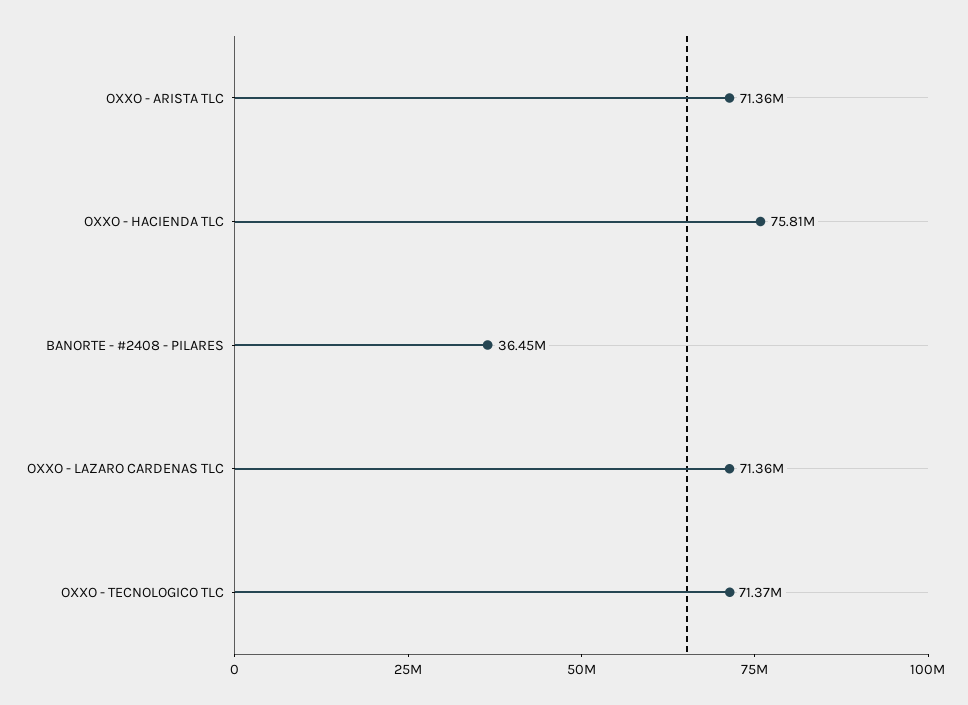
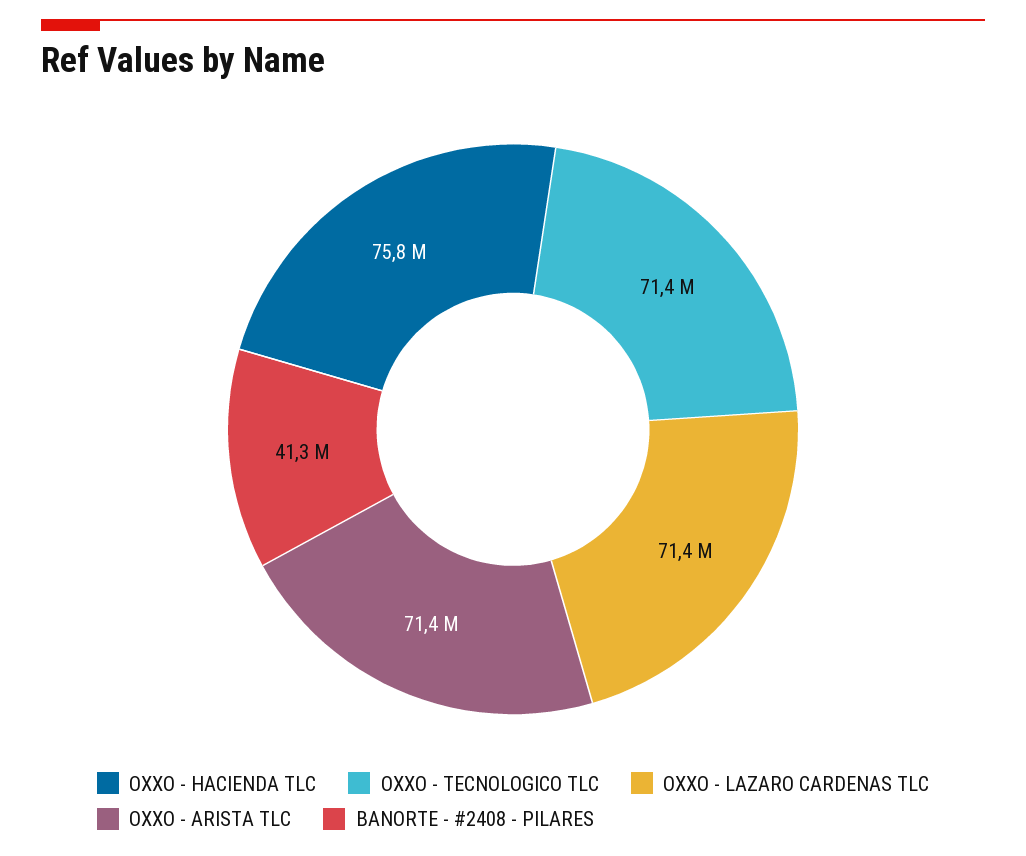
BANORTE - #2408 - PILARES: 36450000 -> 41300000

